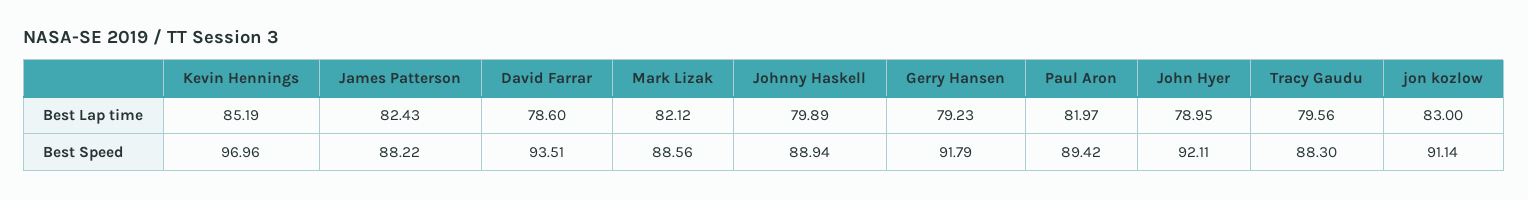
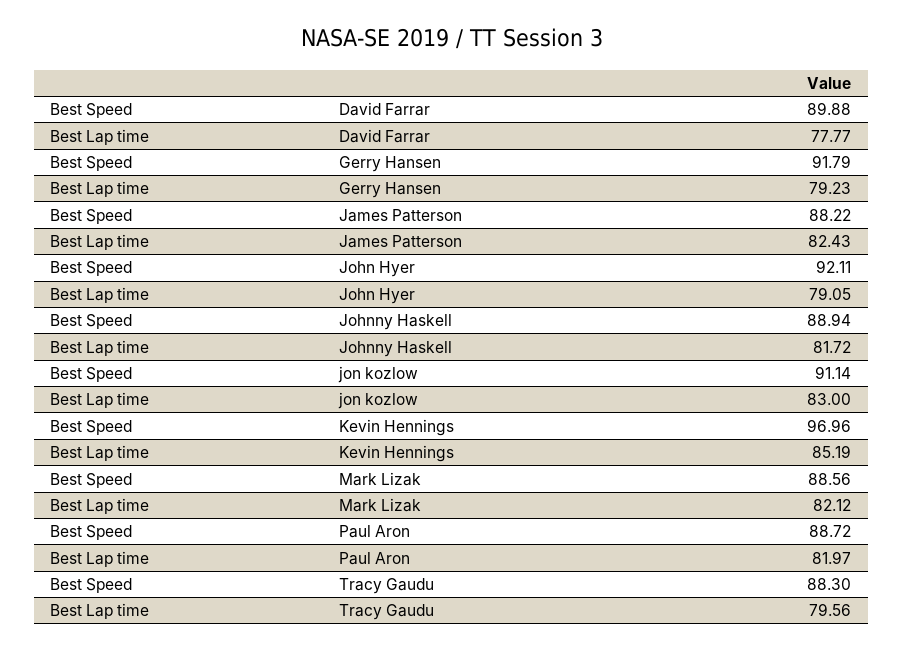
David Farrar, Best Lap time: 78.6 -> 77.77
Johnny Haskell, Best Lap time: 79.89 -> 81.72
John Hyer, Best Lap time: 78.95 -> 79.05
David Farrar, Best Speed: 93.51 -> 89.88
Paul Aron, Best Speed: 89.42 -> 88.72

